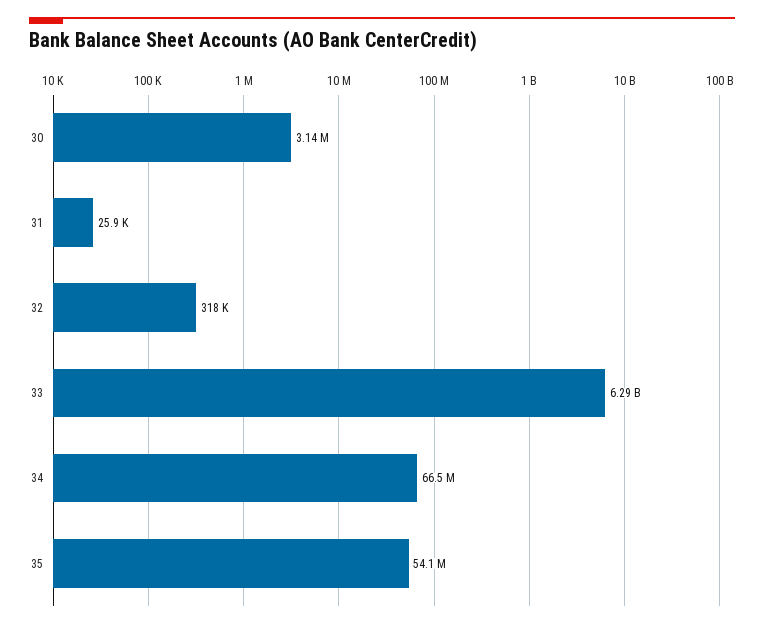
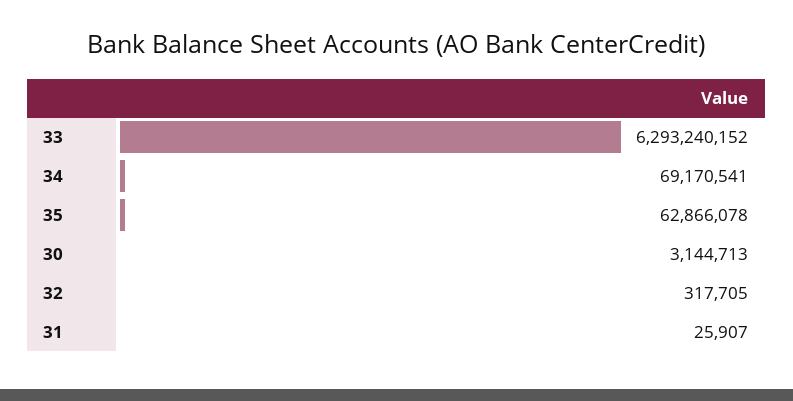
34: 66500000 -> 69170541
35: 54100000 -> 62866078

